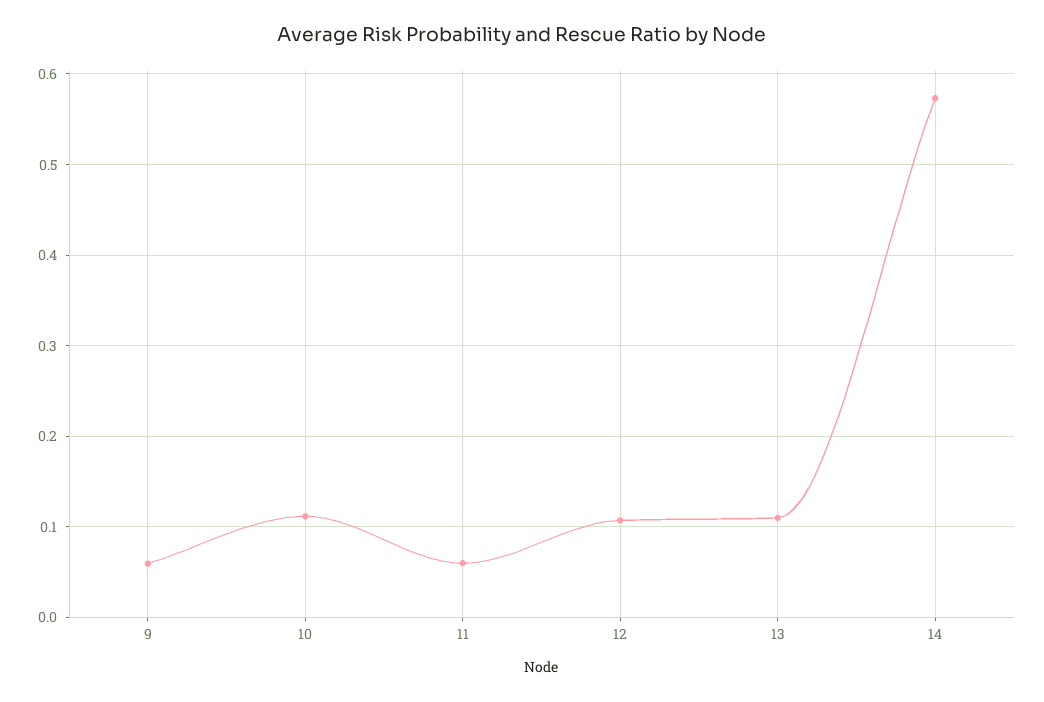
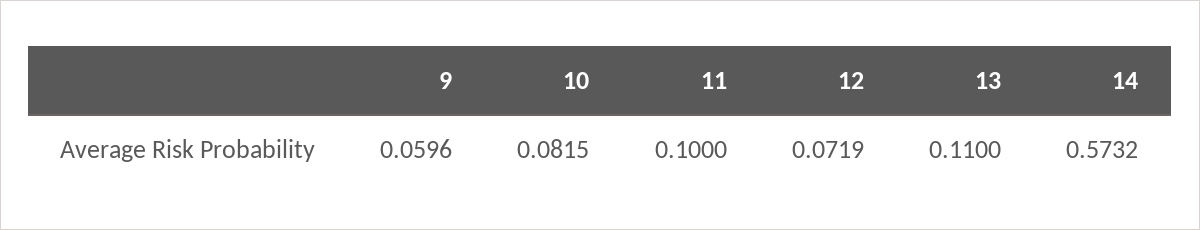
10: 0.11 -> 0.0815
11: 0.06 -> 0.1
12: 0.11 -> 0.0719

